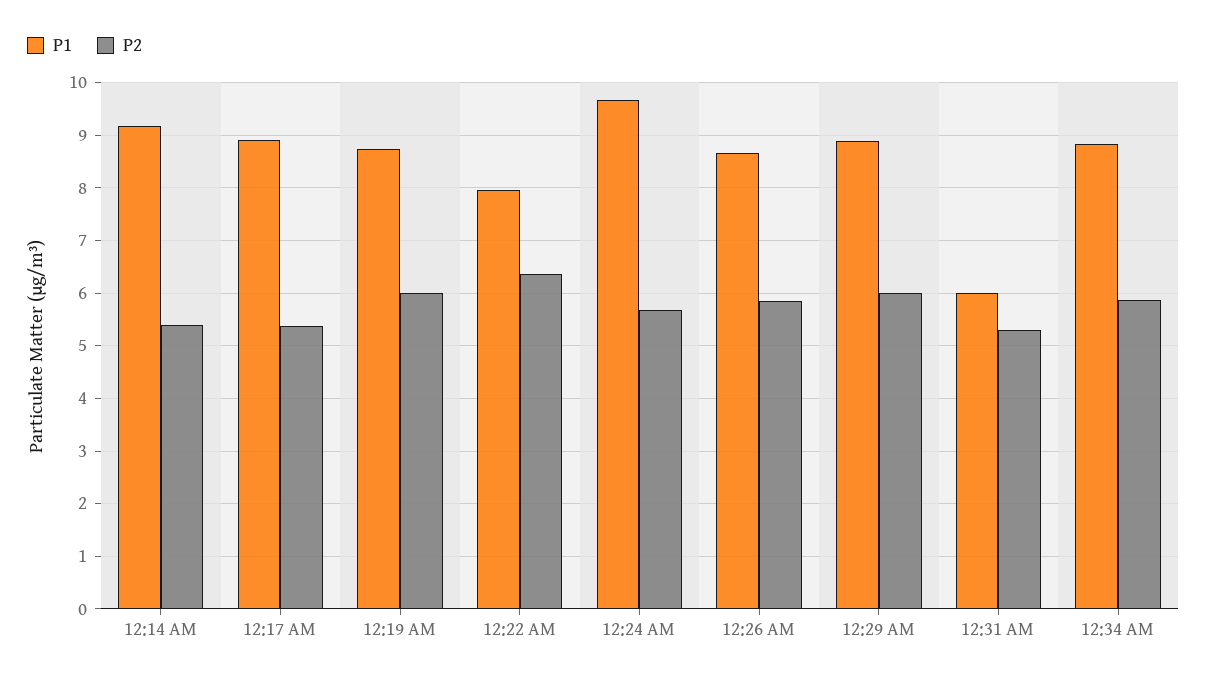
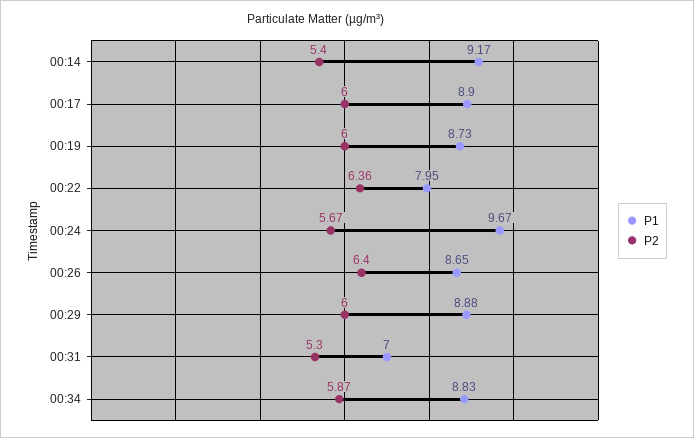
P2, 12:17 AM: 5.4 -> 6
P2, 12:26 AM: 5.8 -> 6.4
P1, 12:31 AM: 6 -> 7

